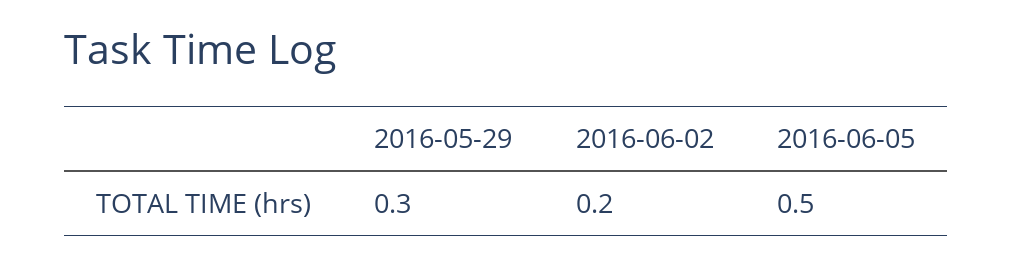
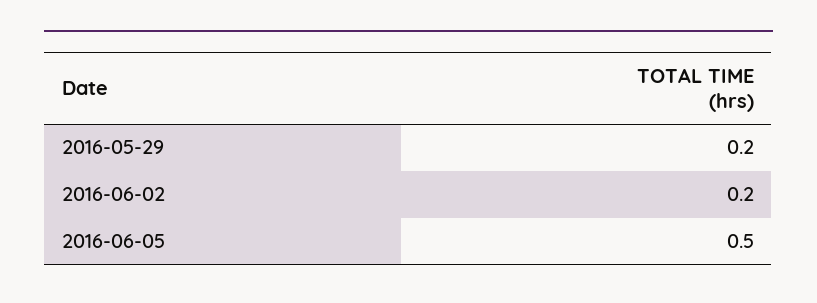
2016-05-29: 0.3 -> 0.2

